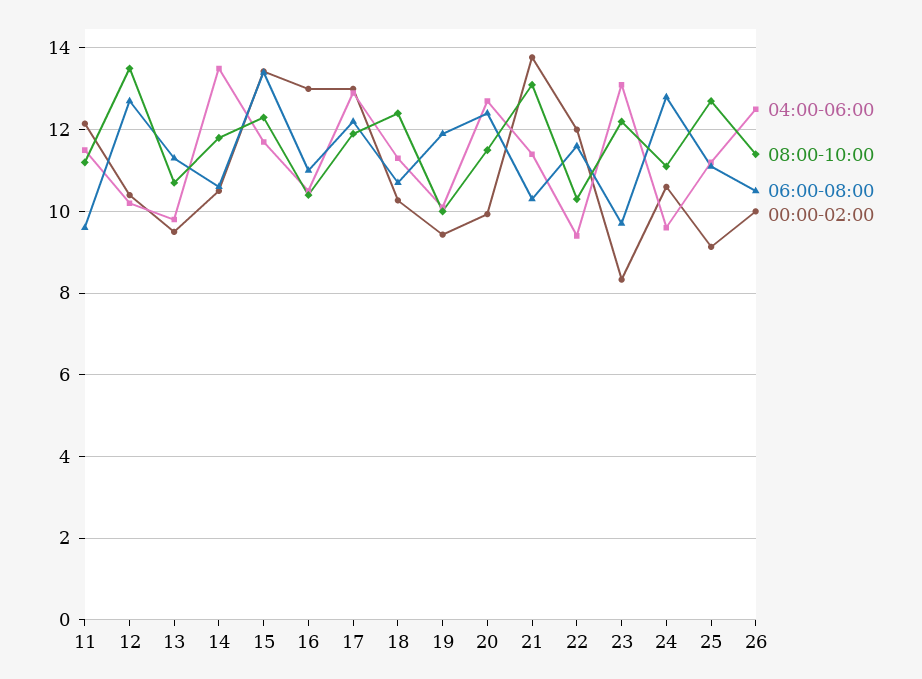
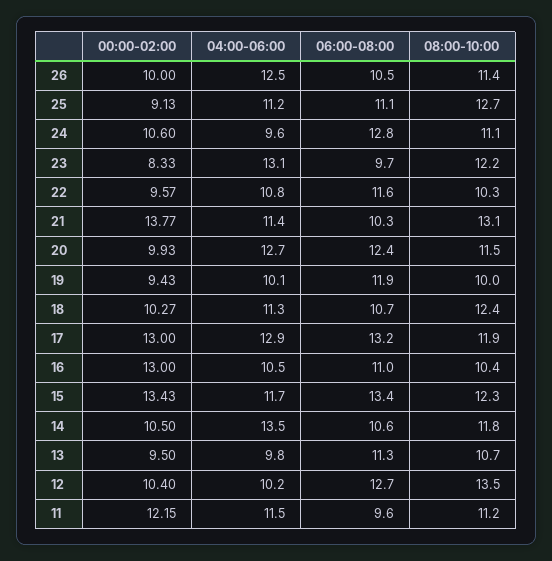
06:00-08:00, 17: 12.2 -> 13.2
04:00-06:00, 22: 9.4 -> 10.8
00:00-02:00, 22: 12 -> 9.57

